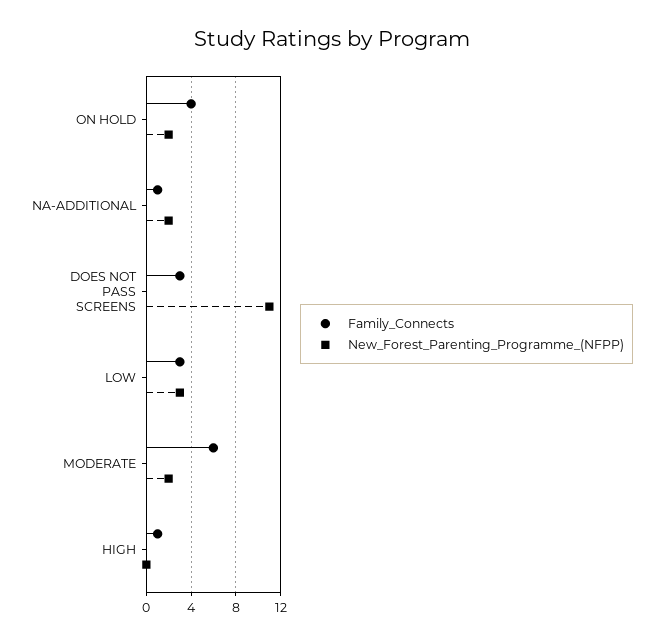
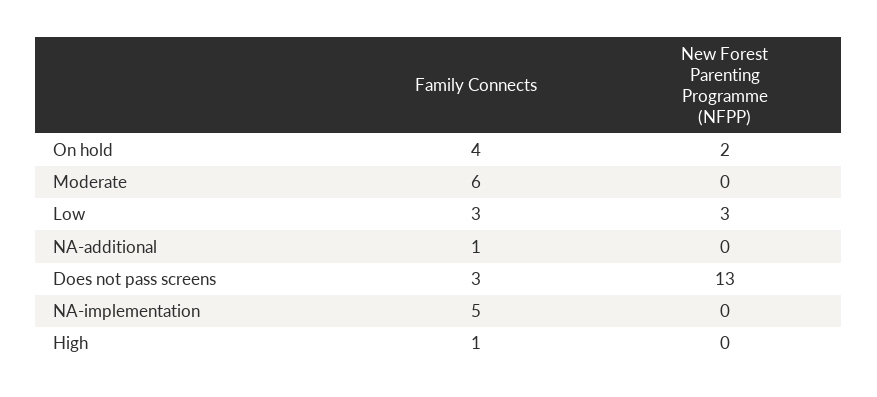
New_Forest_Parenting_Programme_(NFPP), NA-ADDITIONAL: 2 -> 0
New_Forest_Parenting_Programme_(NFPP), DOES NOT PASS SCREENS: 11 -> 13
New_Forest_Parenting_Programme_(NFPP), MODERATE: 2 -> 0
Family_Connects, NA-implementation: none -> 5
New_Forest_Parenting_Programme_(NFPP), NA-implementation: none -> 0

